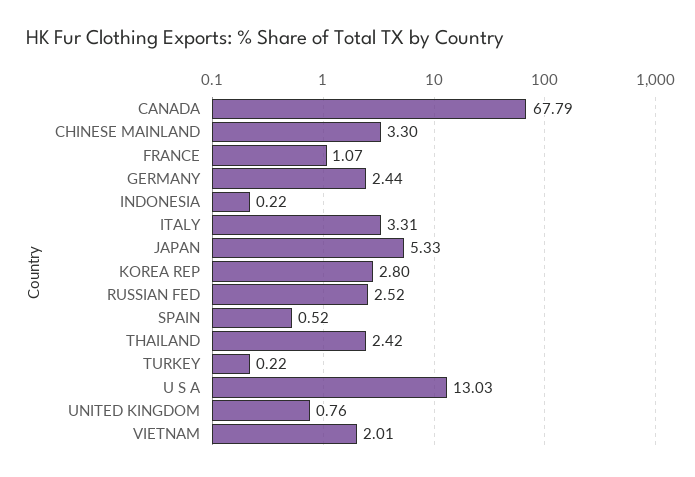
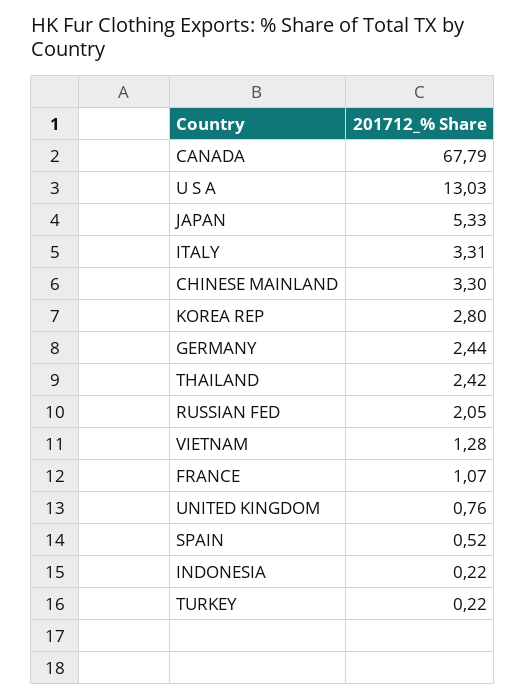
RUSSIAN FED: 2.52 -> 2.05
VIETNAM: 2.01 -> 1.28

